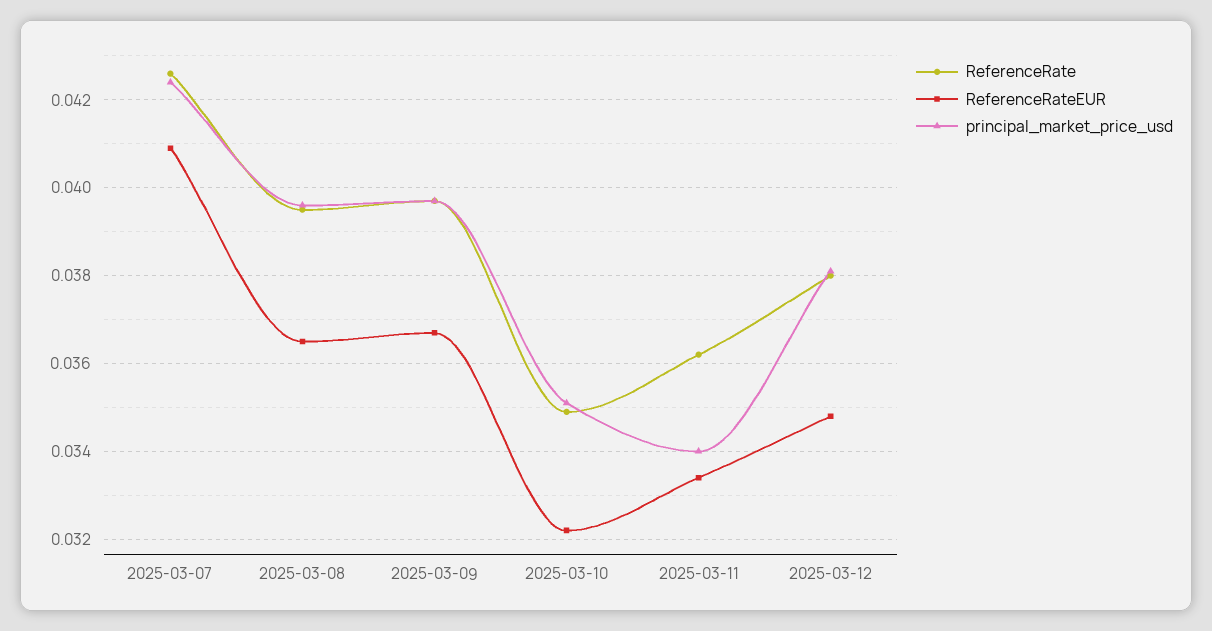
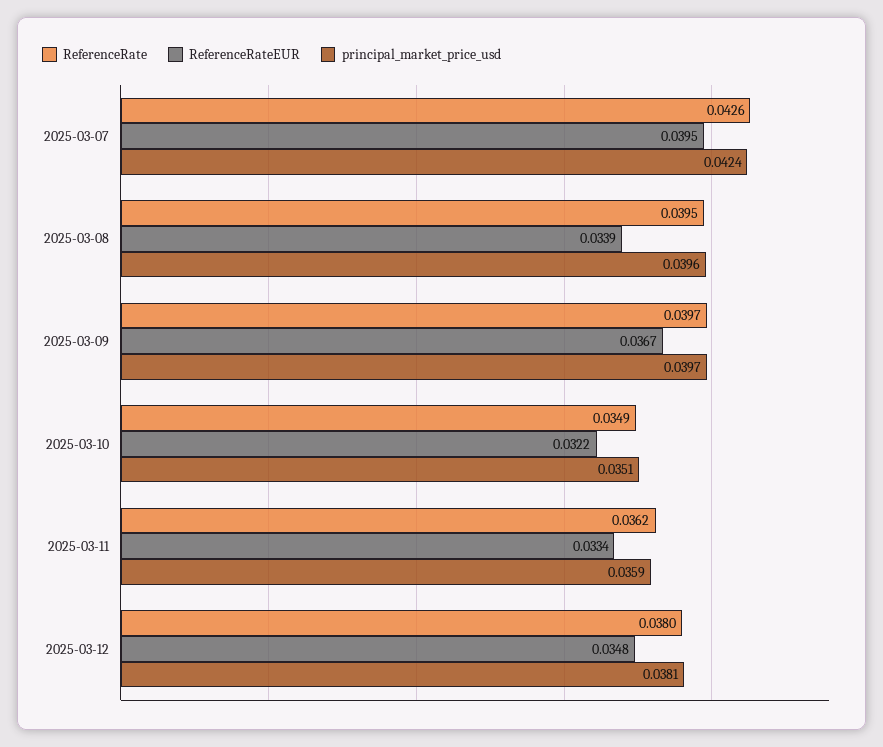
ReferenceRateEUR, 2025-03-07: 0.041 -> 0.0395
ReferenceRateEUR, 2025-03-08: 0.0365 -> 0.0339
principal_market_price_usd, 2025-03-11: 0.034 -> 0.0359

